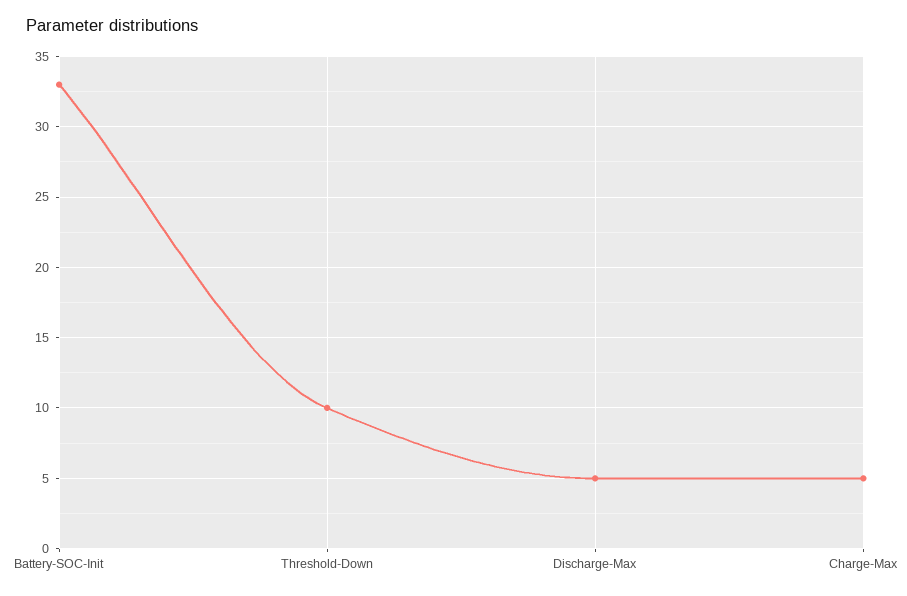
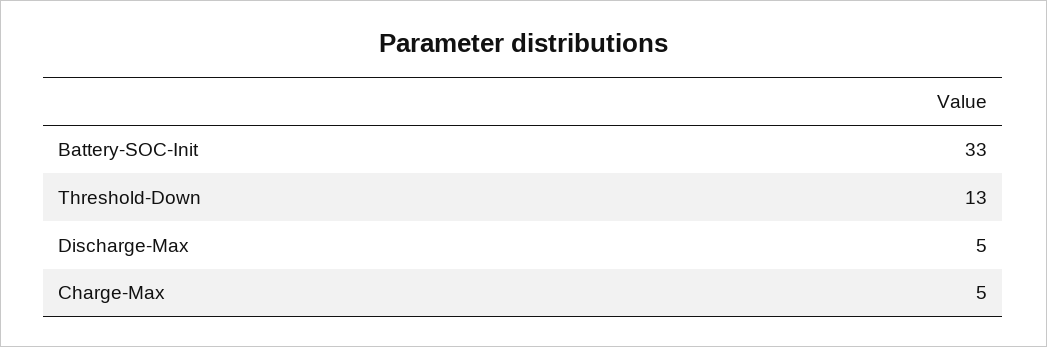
Threshold-Down: 10 -> 13

